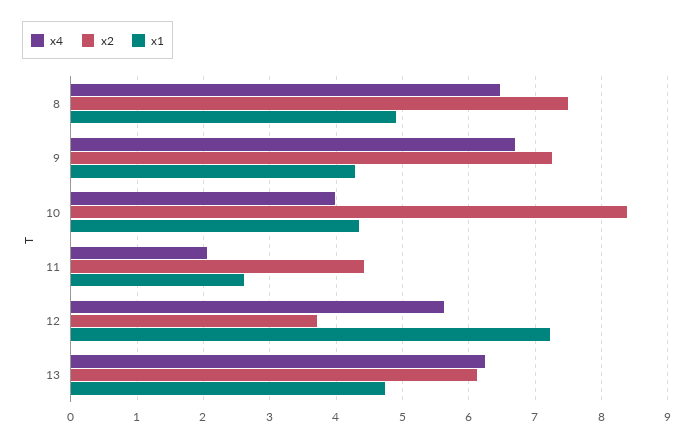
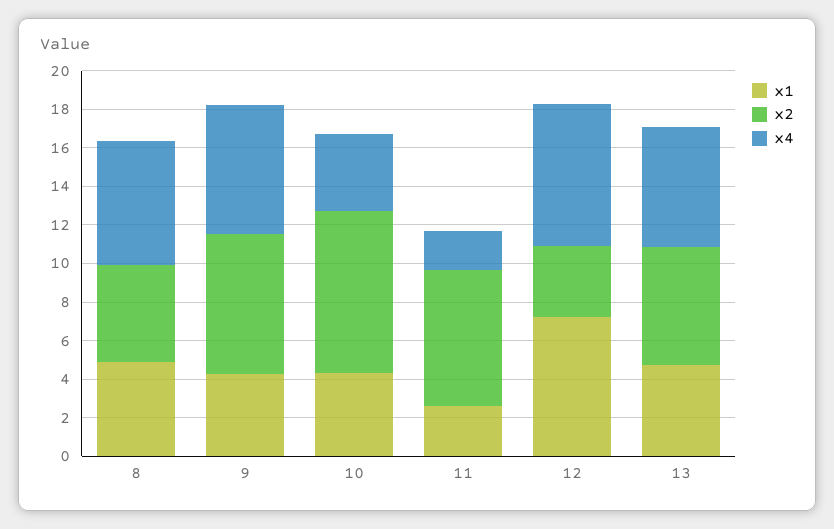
x2, 8: 7.5 -> 5
x2, 11: 4.4 -> 7
x4, 12: 5.6 -> 7.5

